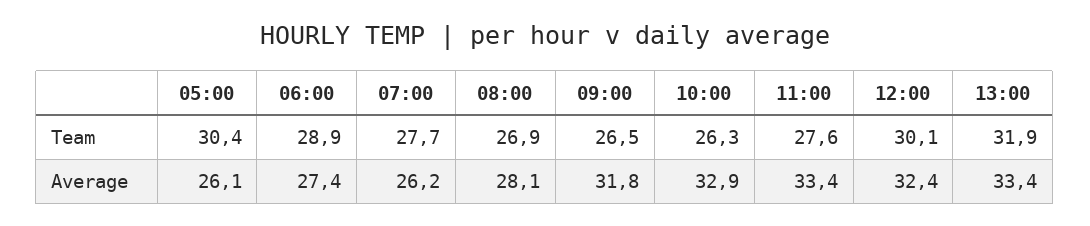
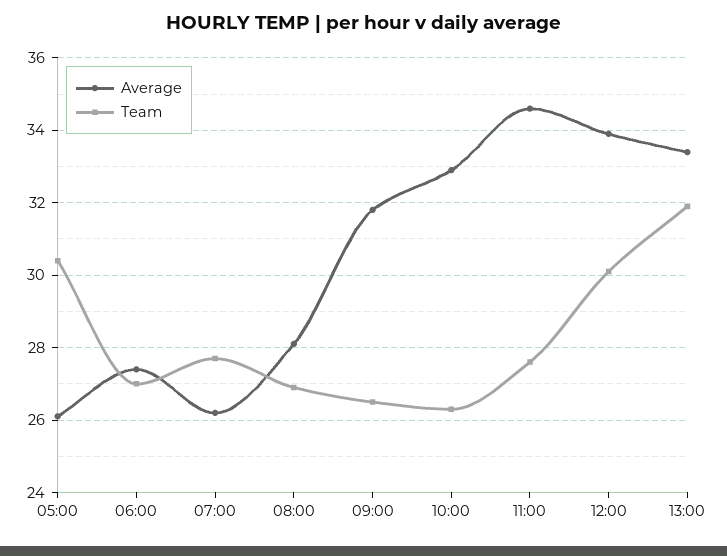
Team, 06:00: 28.9 -> 27
Average, 11:00: 33.4 -> 34.5
Average, 12:00: 32.4 -> 34

